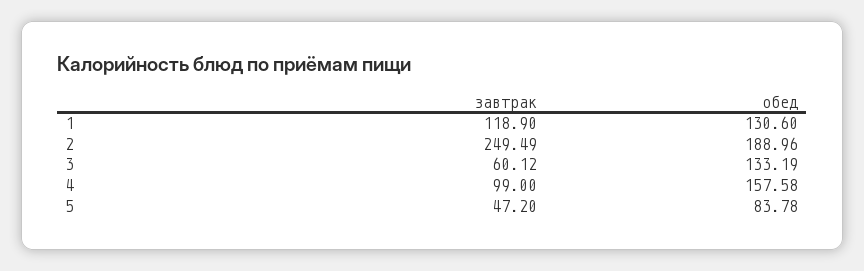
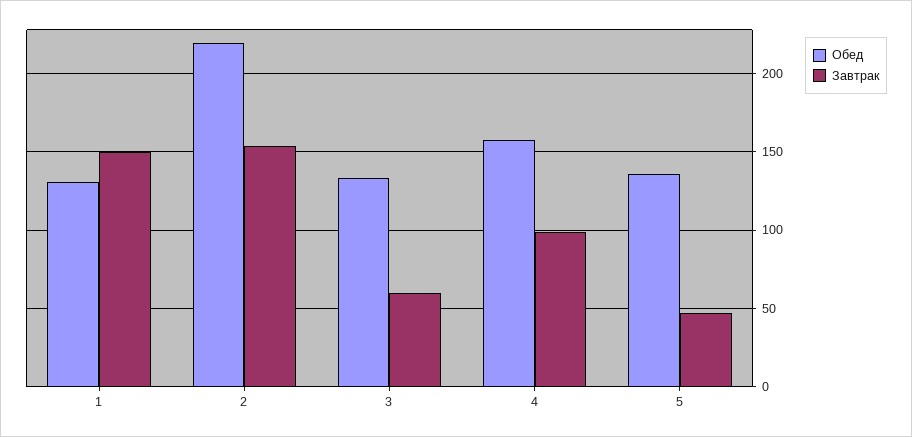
завтрак, 1: 118.9 -> 150
завтрак, 2: 249.49 -> 155
обед, 2: 188.96 -> 220
обед, 5: 83.78 -> 135

